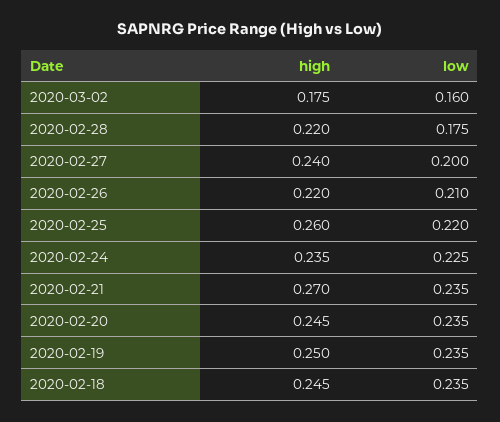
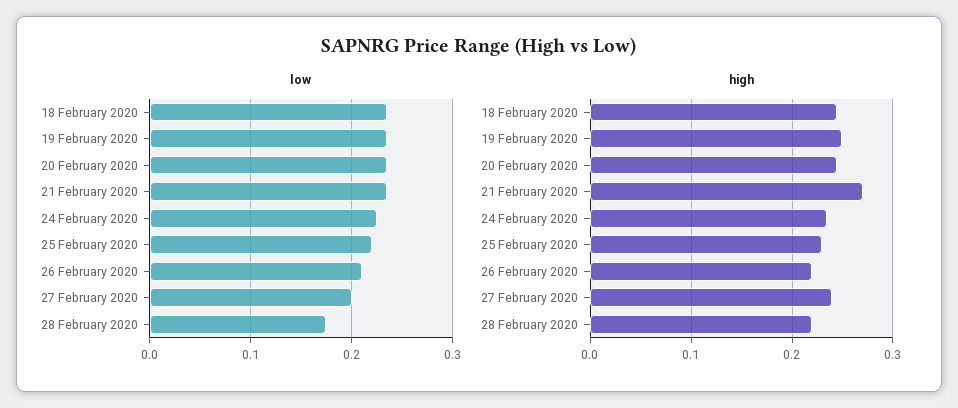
high, 2020-03-02: 0.175 -> none
low, 2020-03-02: 0.16 -> none
high, 2020-02-25: 0.26 -> 0.23

